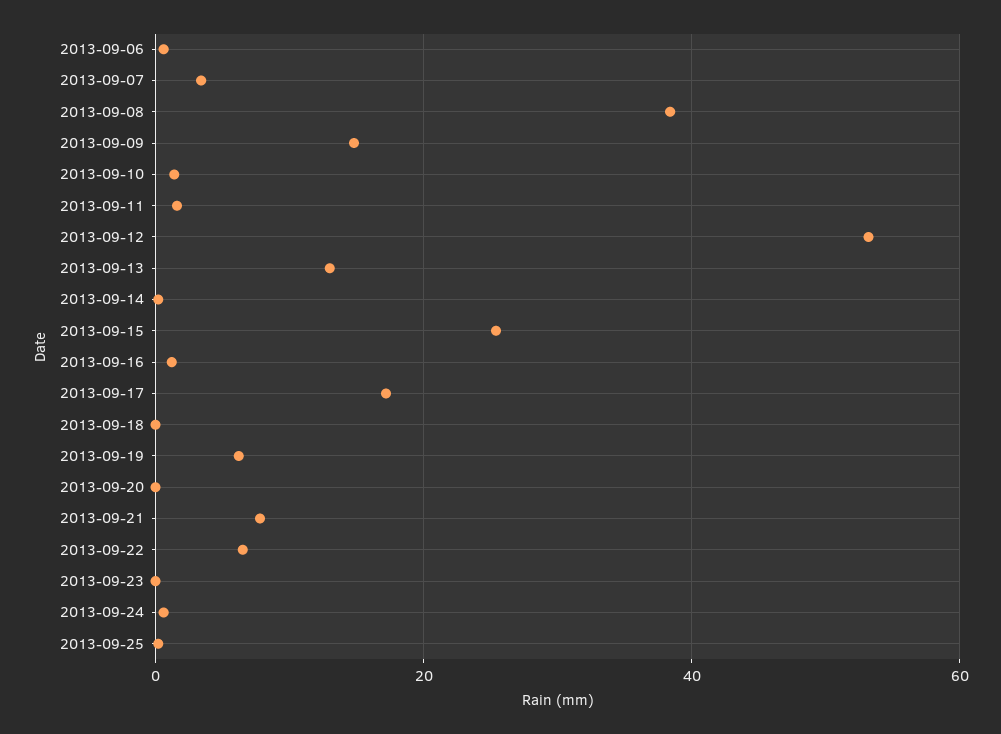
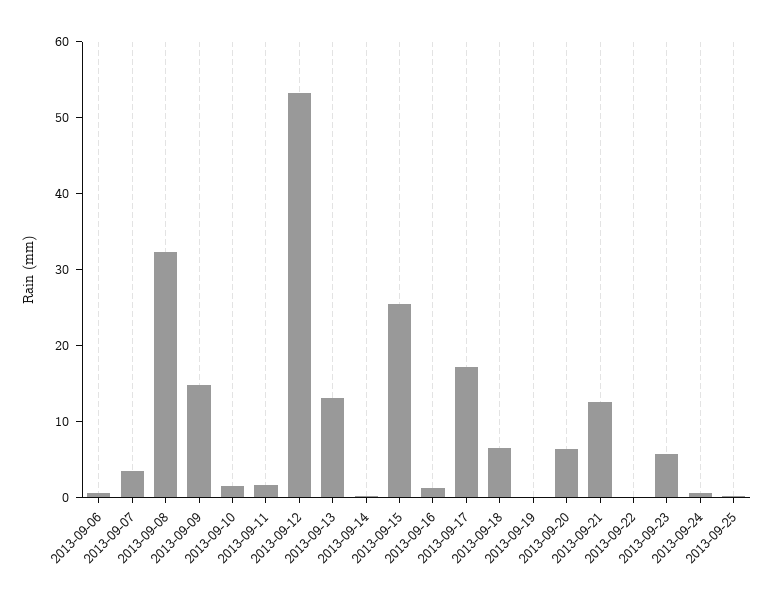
2013-09-08: 38 -> 32
2013-09-18: 0 -> 6
2013-09-19: 6 -> 0
2013-09-20: 0 -> 6
2013-09-21: 8 -> 12
2013-09-22: 6 -> 0
2013-09-23: 0 -> 6

